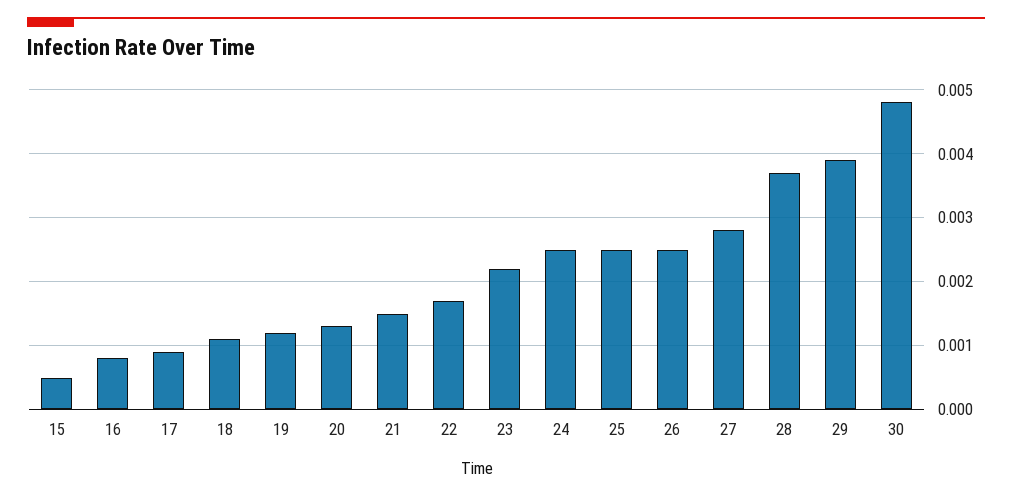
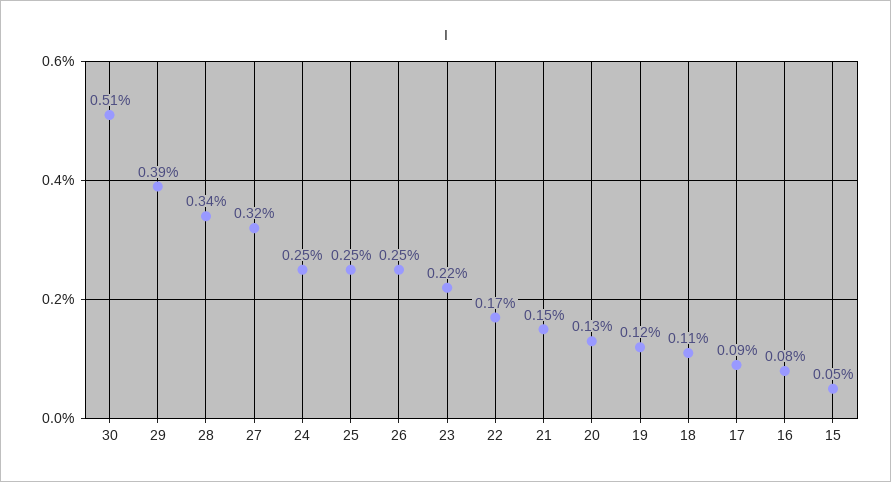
27: 0.0028 -> 0.0032
28: 0.0037 -> 0.0034
30: 0.0048 -> 0.0051

